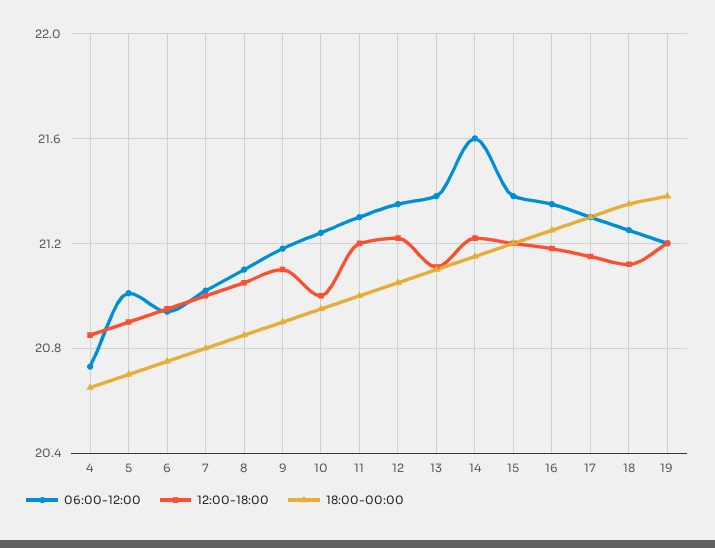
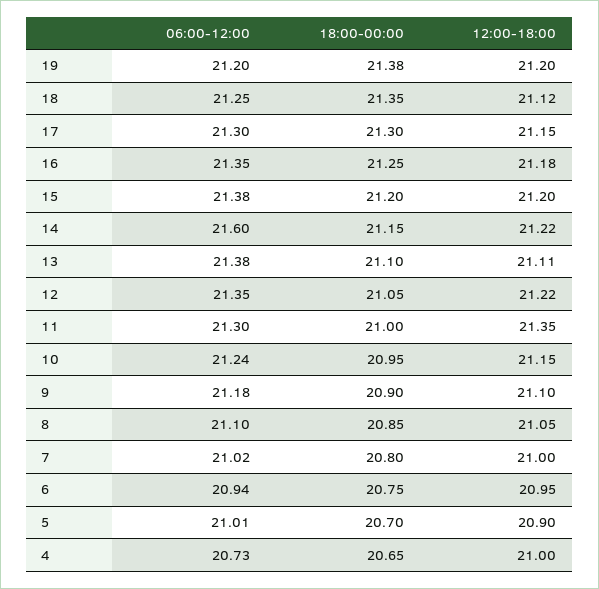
12:00-18:00, 4: 20.85 -> 21
12:00-18:00, 10: 21 -> 21.15
12:00-18:00, 11: 21.2 -> 21.35

